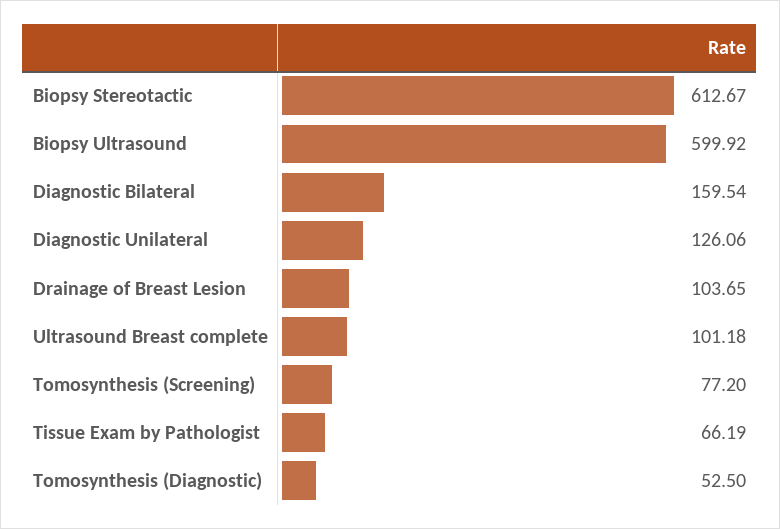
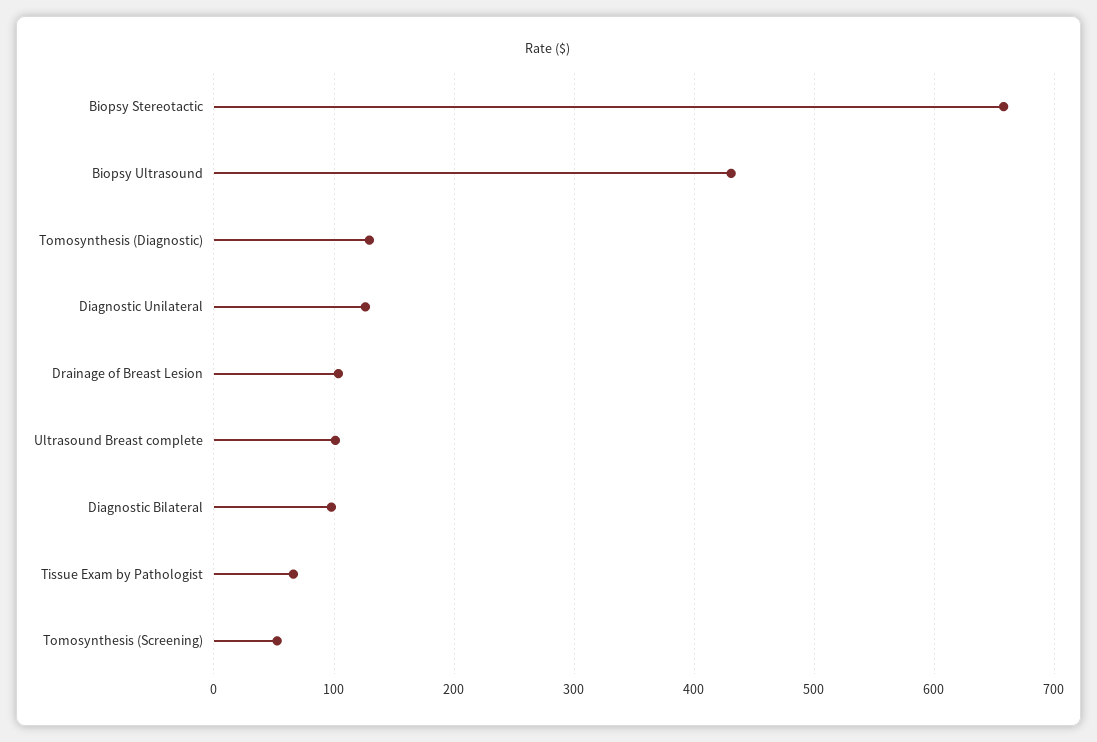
Biopsy Stereotactic: 612.67 -> 660
Biopsy Ultrasound: 599.92 -> 430
Diagnostic Bilateral: 159.54 -> 100
Tomosynthesis (Screening): 77.2 -> 50
Tomosynthesis (Diagnostic): 52.5 -> 130

